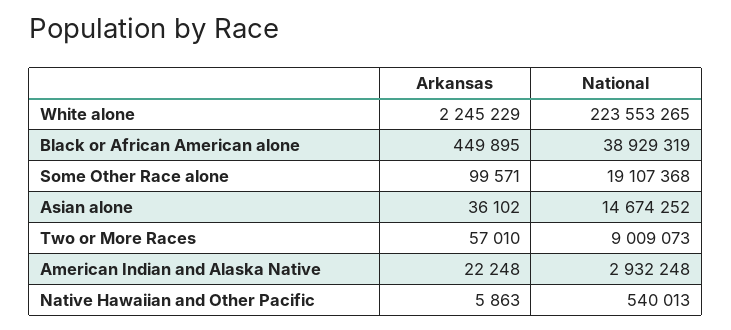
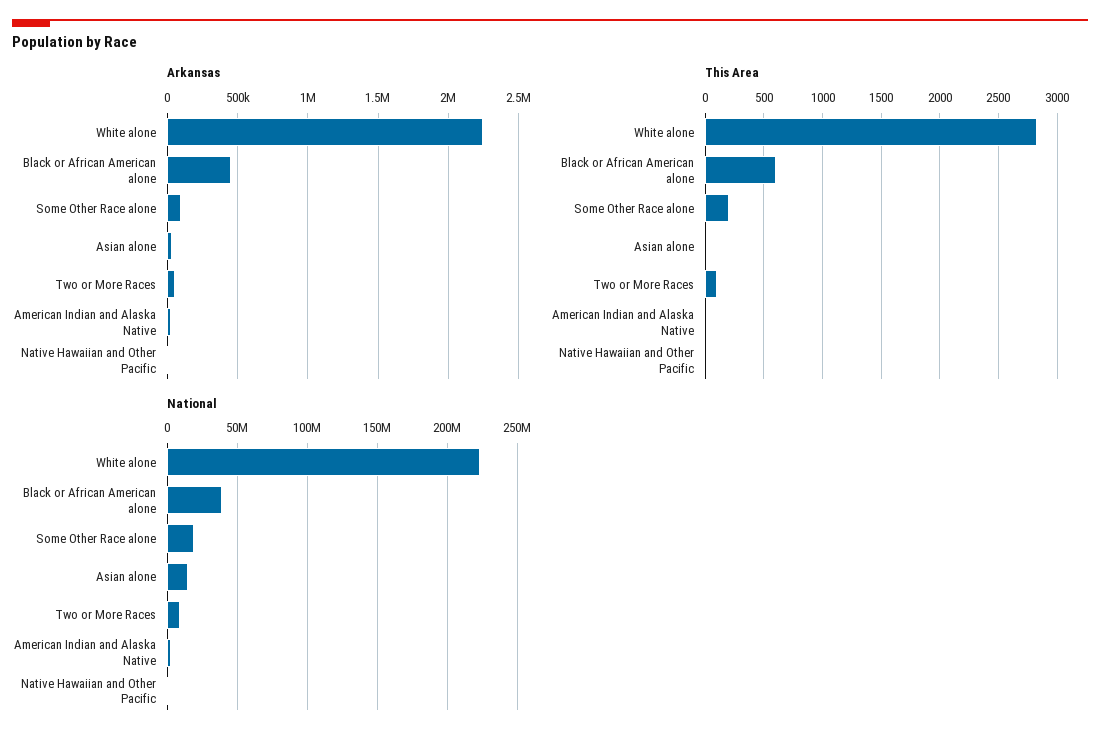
This Area, White alone: none -> 2800
This Area, Black or African American alone: none -> 600
This Area, Some Other Race alone: none -> 200
This Area, Asian alone: none -> 0
This Area, Two or More Races: none -> 100
This Area, American Indian and Alaska Native: none -> 0
This Area, Native Hawaiian and Other Pacific: none -> 0

